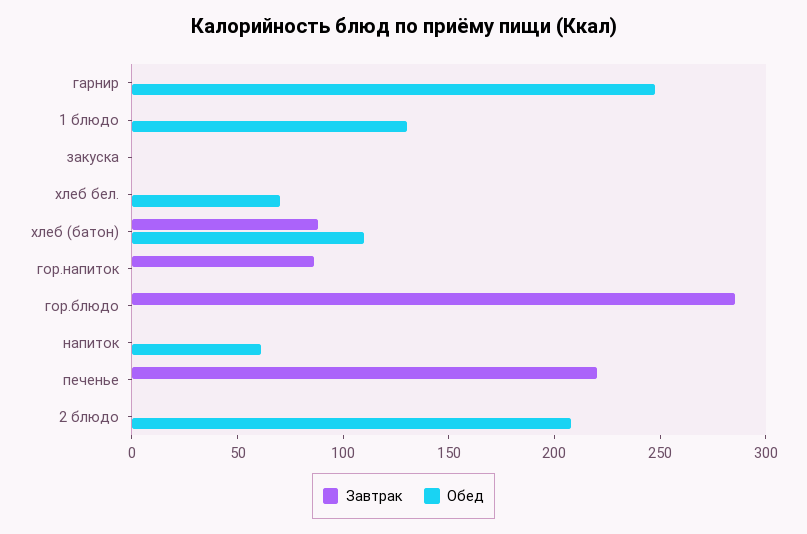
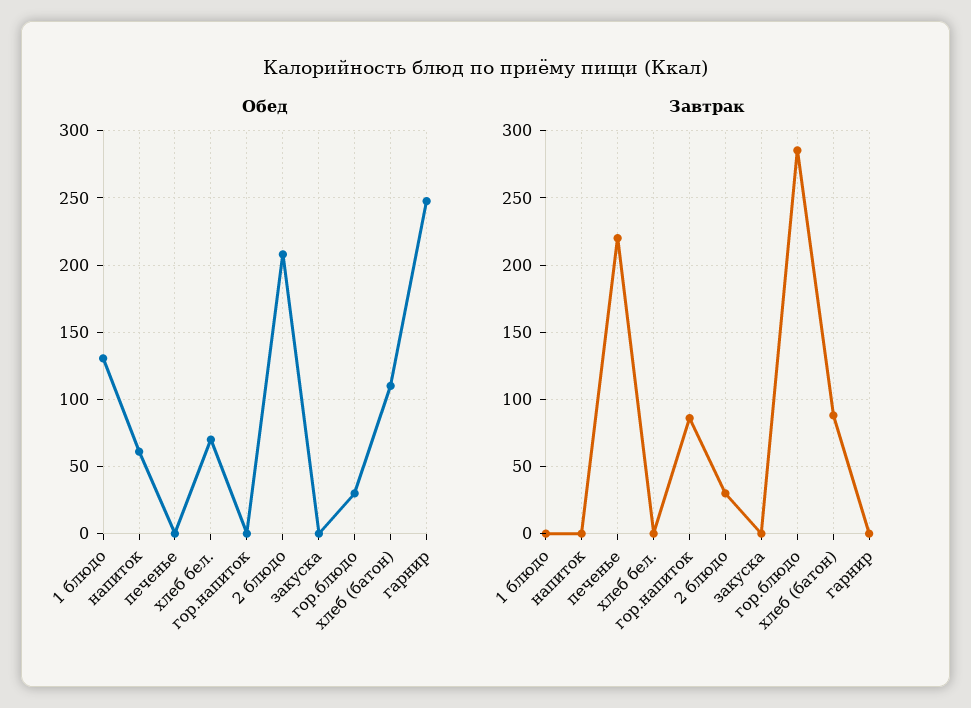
Обед, гор.блюдо: 0 -> 30
Завтрак, 2 блюдо: 0 -> 30

